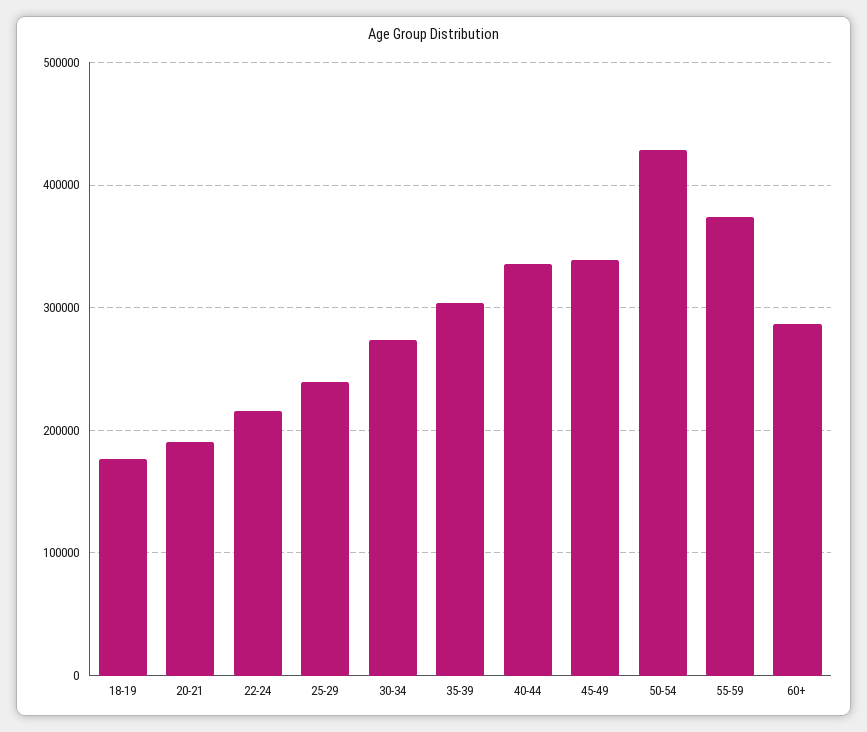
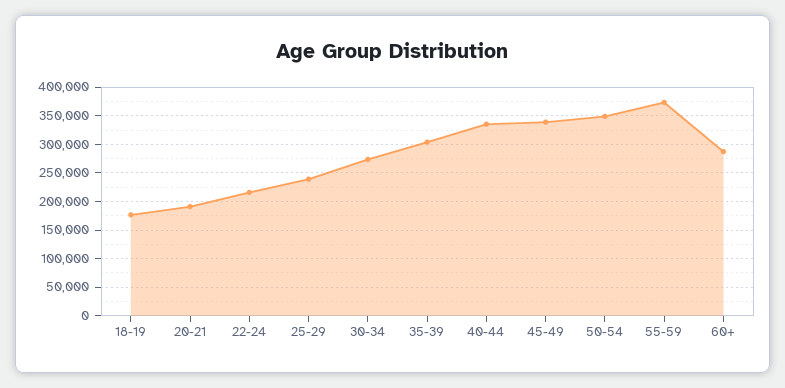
50-54: 430000 -> 350000

